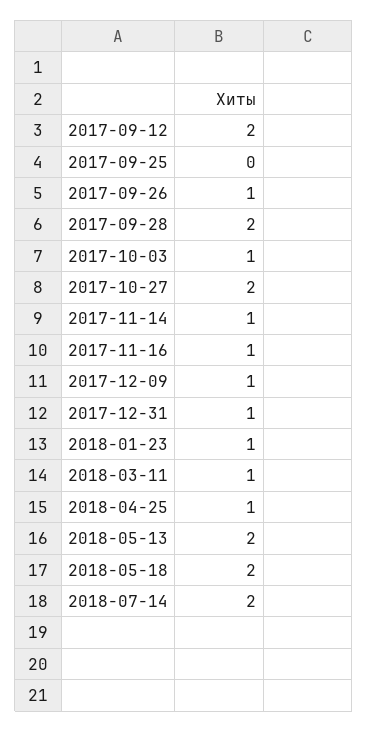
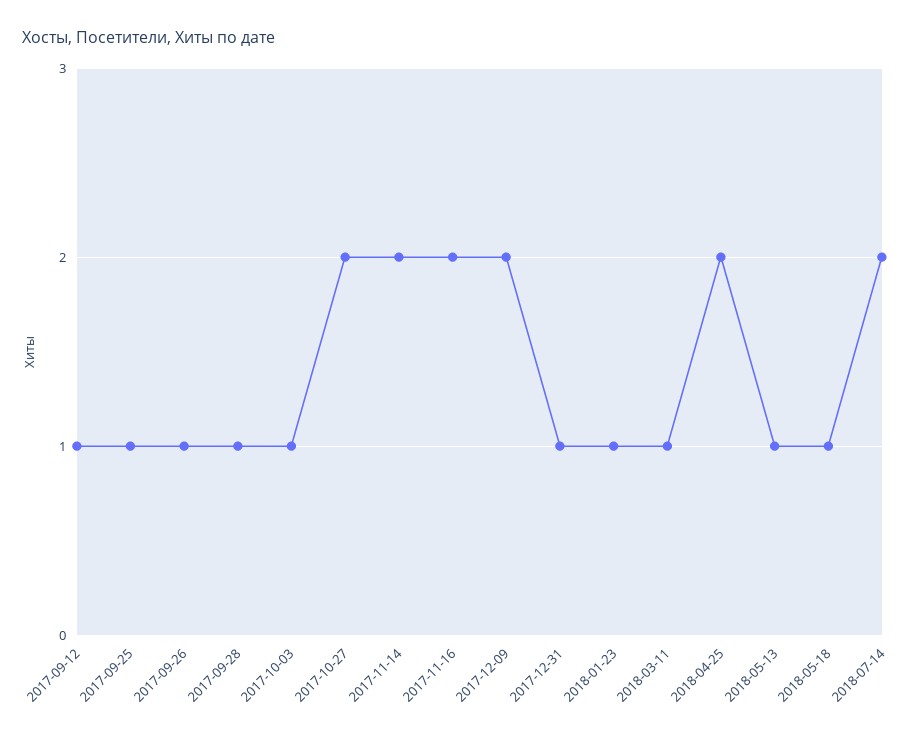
2017-09-12: 2 -> 1
2017-09-25: 0 -> 1
2017-09-28: 2 -> 1
2017-11-14: 1 -> 2
2017-11-16: 1 -> 2
2017-12-09: 1 -> 2
2018-04-25: 1 -> 2
2018-05-13: 2 -> 1
2018-05-18: 2 -> 1

